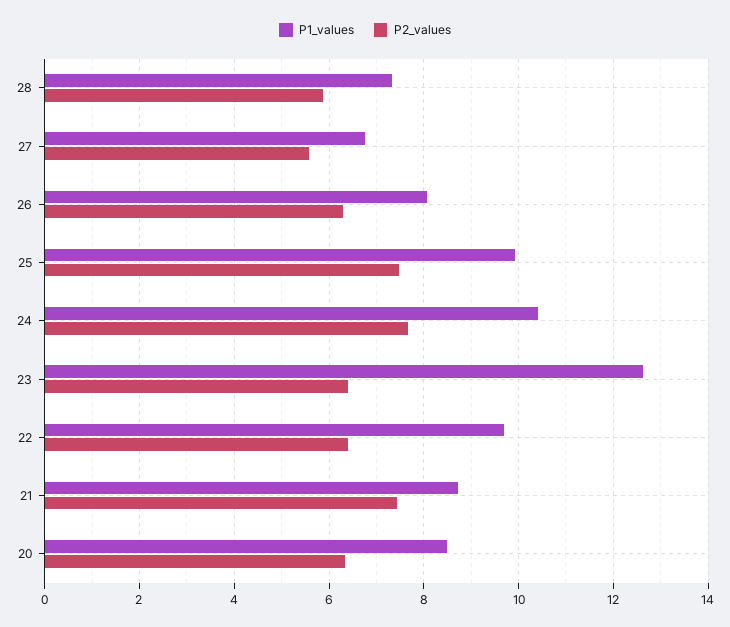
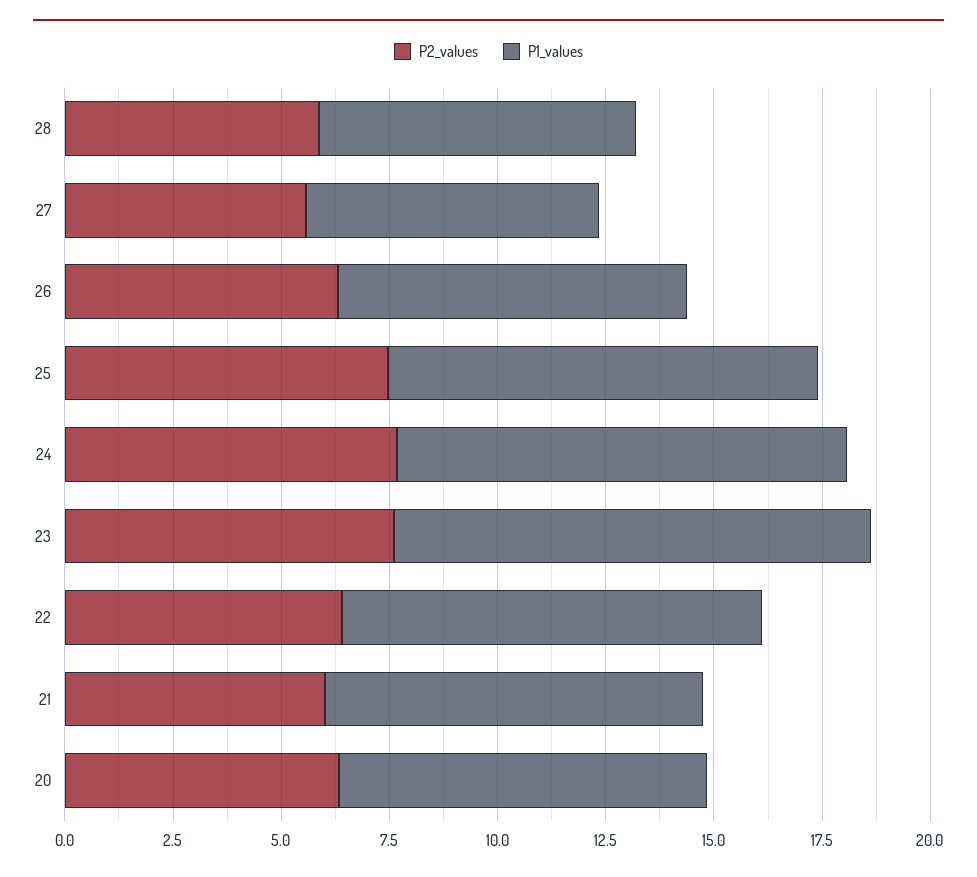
P1_values, 23: 12.6 -> 11
P2_values, 23: 6.4 -> 7.5
P2_values, 21: 7.4 -> 6

